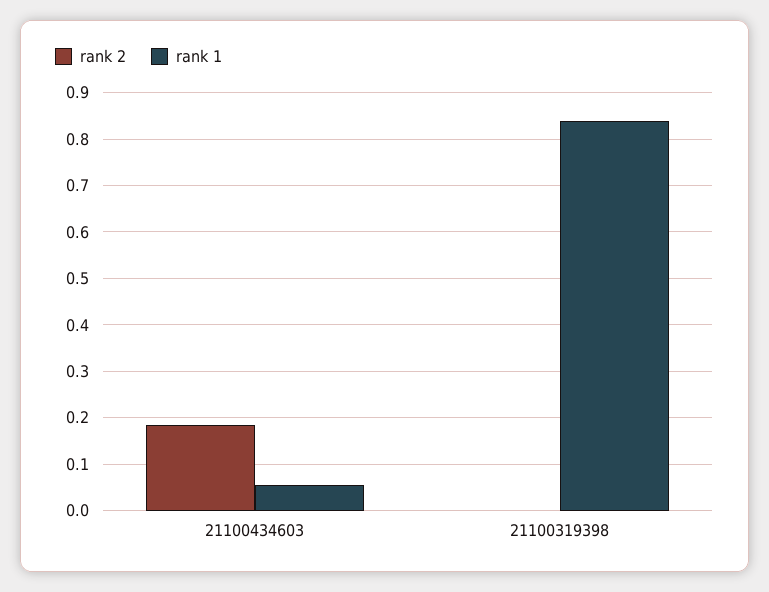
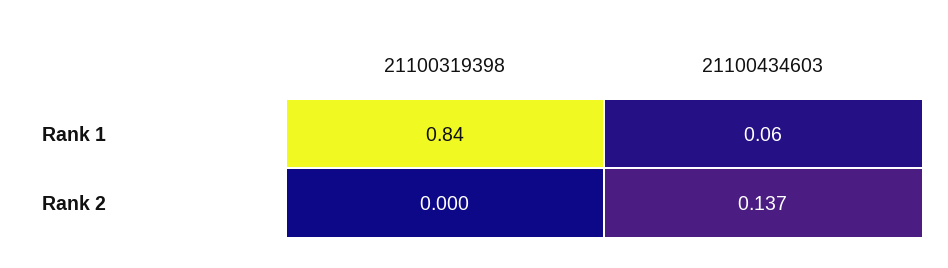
rank 2, 21100434603: 0.18 -> 0.137

